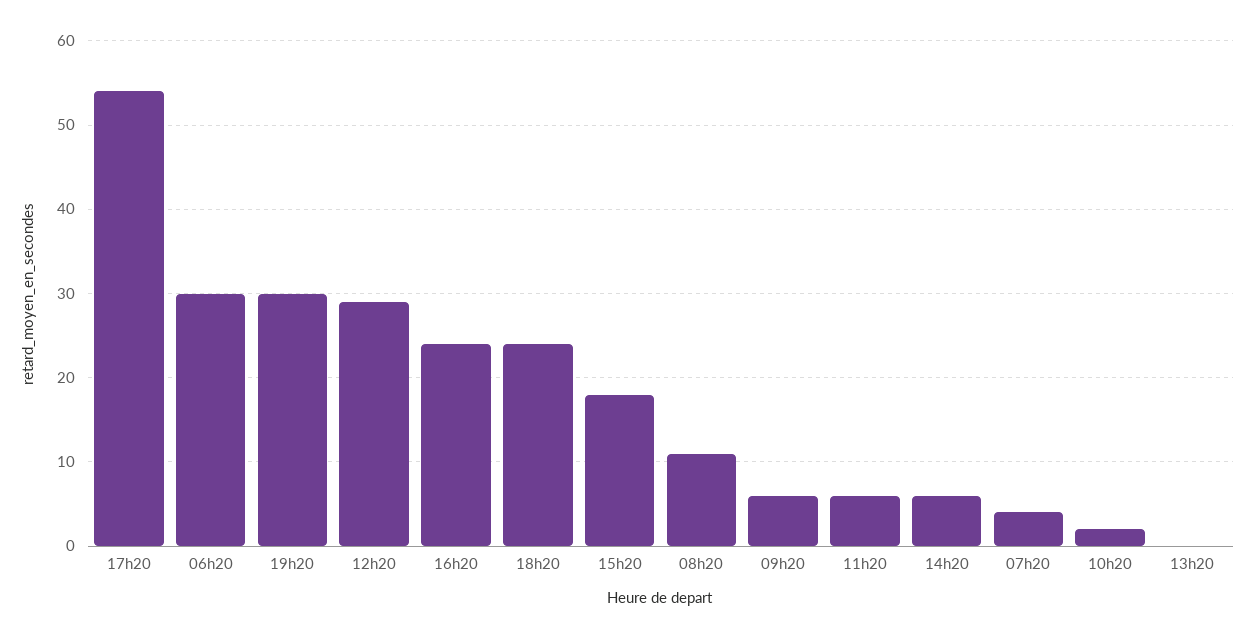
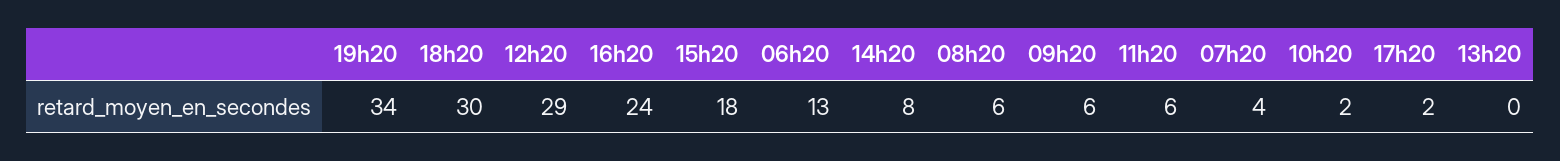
17h20: 54 -> 2
06h20: 30 -> 13
19h20: 30 -> 34
18h20: 24 -> 30
08h20: 11 -> 6
14h20: 6 -> 8

